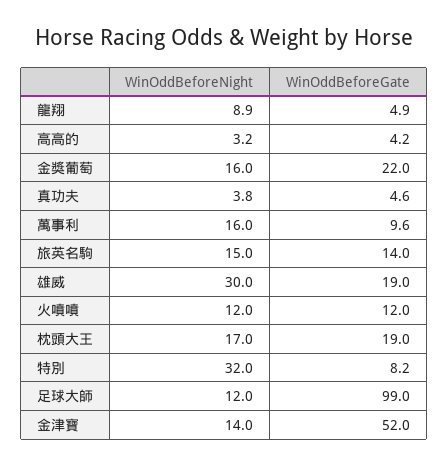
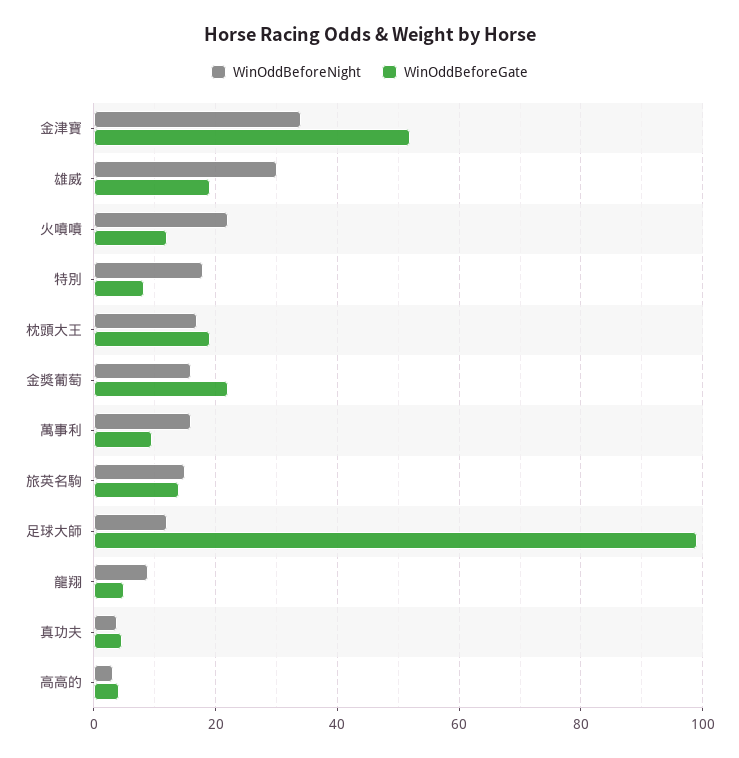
WinOddBeforeNight, 火噴噴: 12 -> 22
WinOddBeforeNight, 特別: 32 -> 18
WinOddBeforeNight, 金津寶: 14 -> 34

